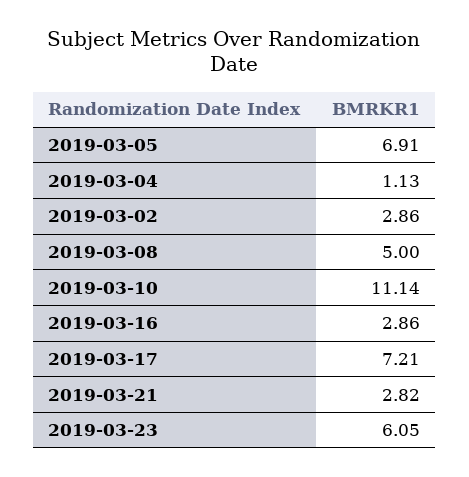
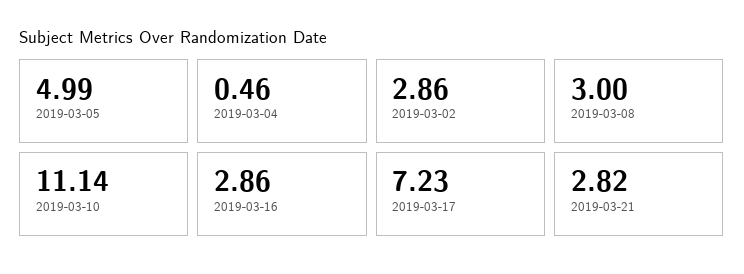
2019-03-05: 6.91 -> 4.99
2019-03-04: 1.13 -> 0.46
2019-03-08: 5 -> 3
2019-03-17: 7.21 -> 7.23
2019-03-23: 6.05 -> none

